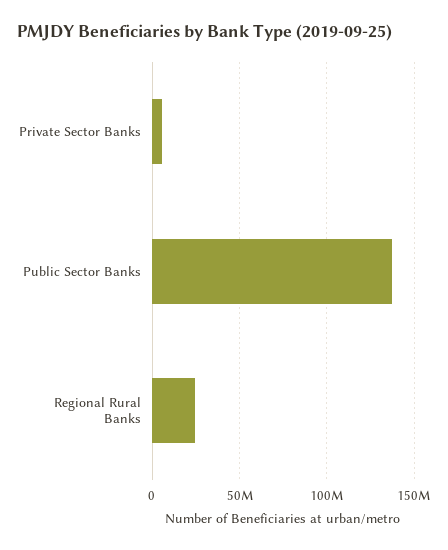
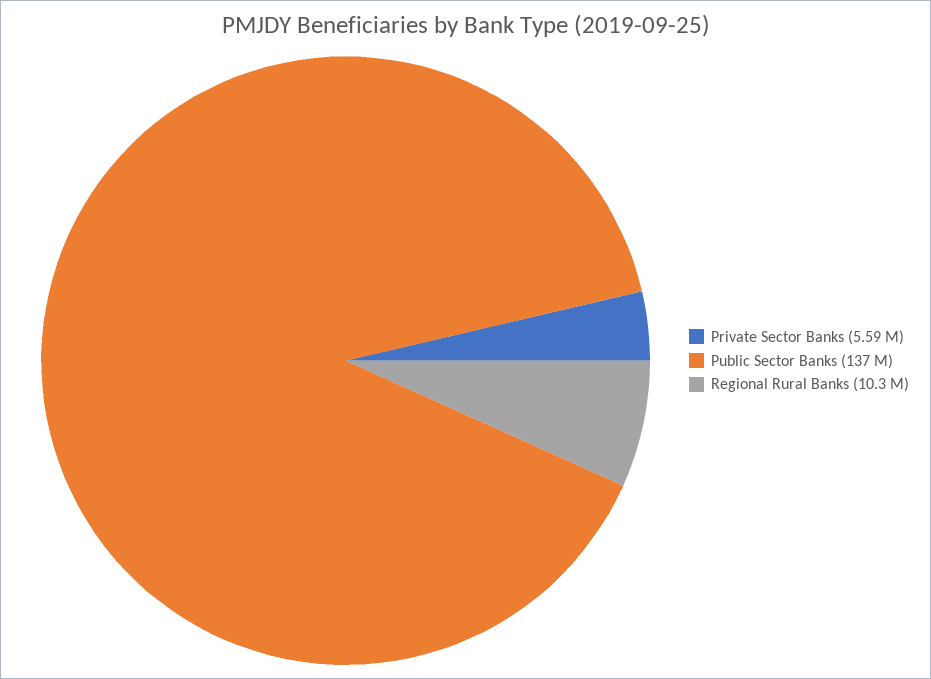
Regional Rural Banks: 25000000 -> 10300000

